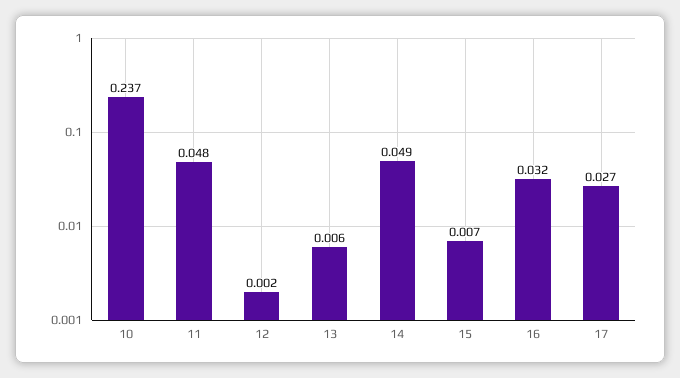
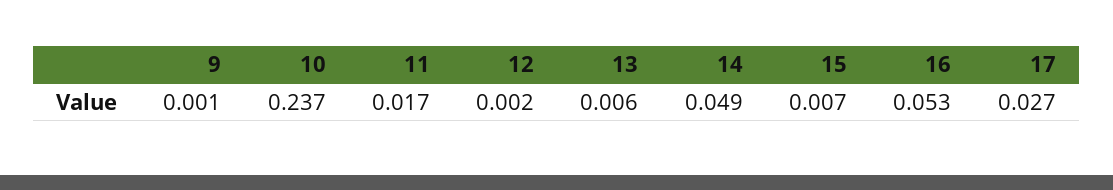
11: 0.048 -> 0.017
16: 0.032 -> 0.053
9: none -> 0.001

